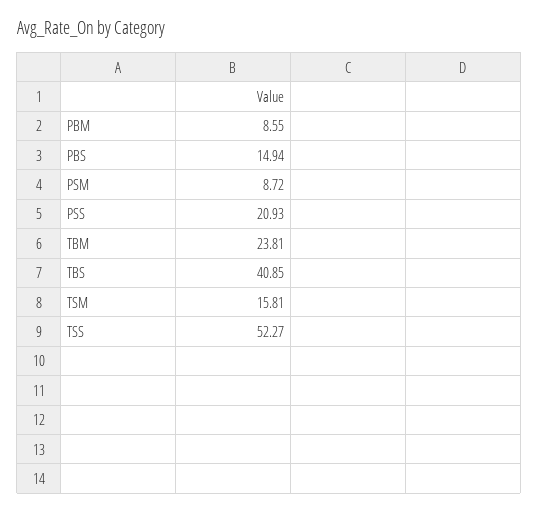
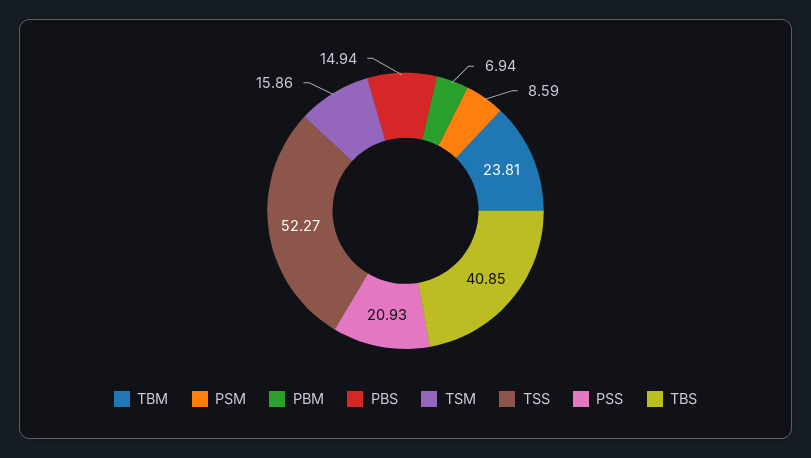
PBM: 8.55 -> 6.94
PSM: 8.72 -> 8.59
TSM: 15.81 -> 15.86

